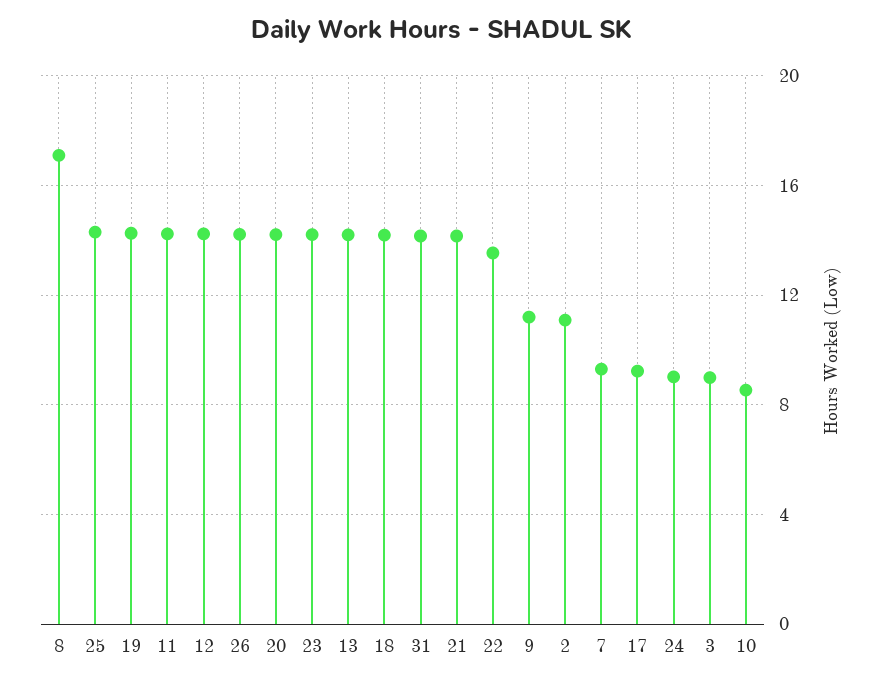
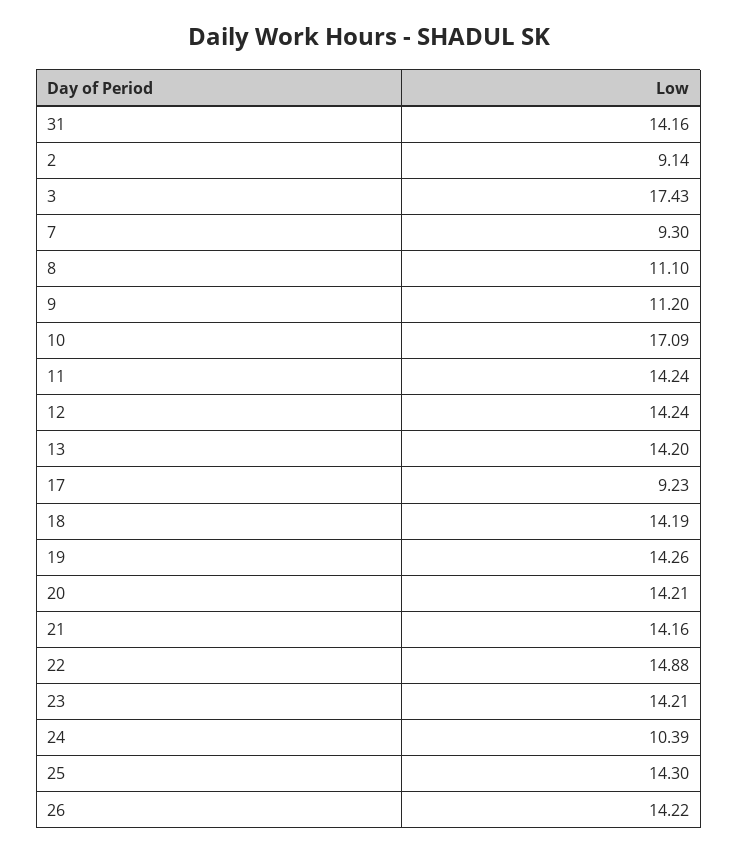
8: 17 -> 11.1
22: 13.5 -> 14.88
2: 11 -> 9.14
24: 9 -> 10.39
3: 9 -> 17.43
10: 8.5 -> 17.09

